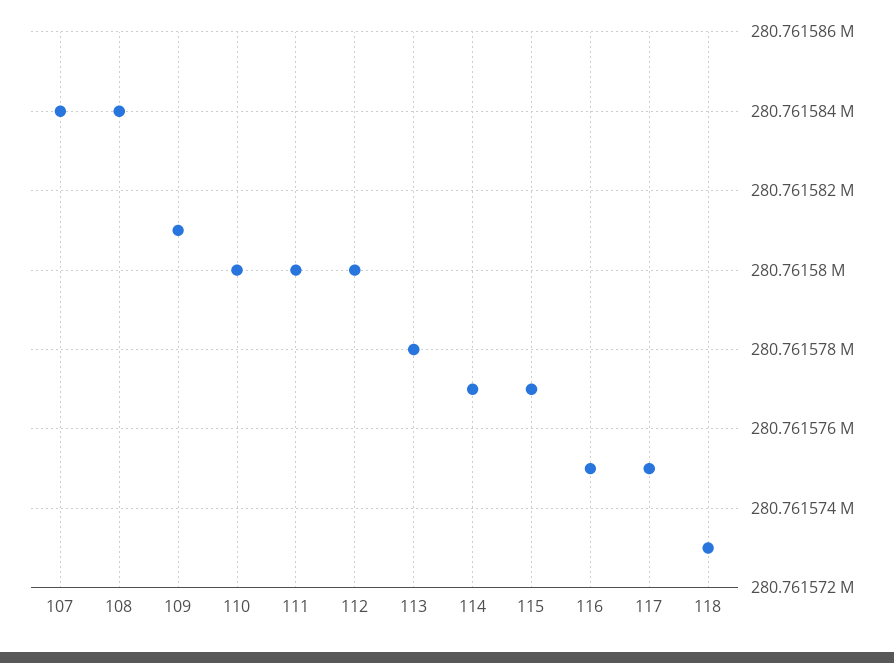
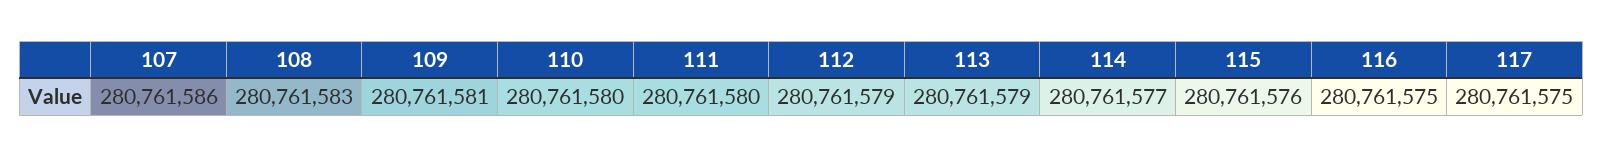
107: 280761584 -> 280761586
108: 280761584 -> 280761583
112: 280761580 -> 280761579
113: 280761578 -> 280761579
115: 280761577 -> 280761576
118: 280761573 -> none

